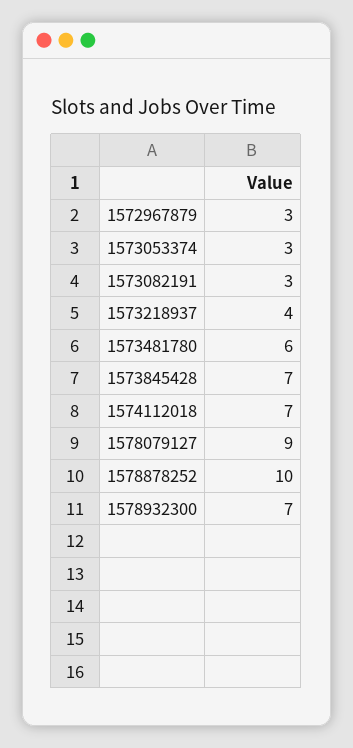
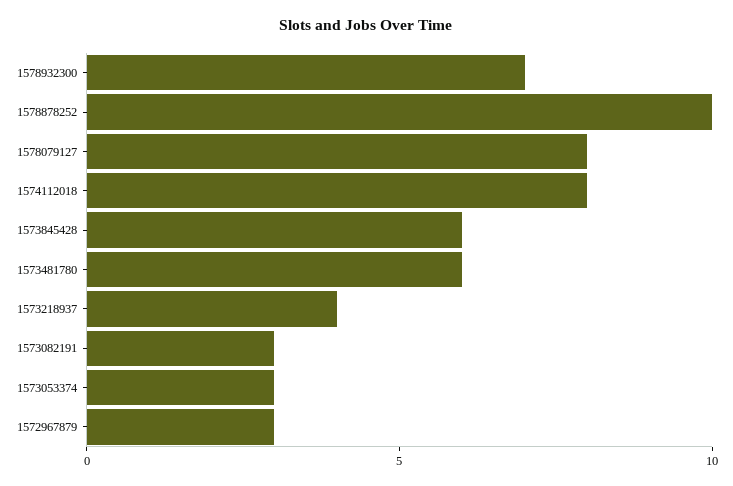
1573845428: 7 -> 6
1574112018: 7 -> 8
1578079127: 9 -> 8

